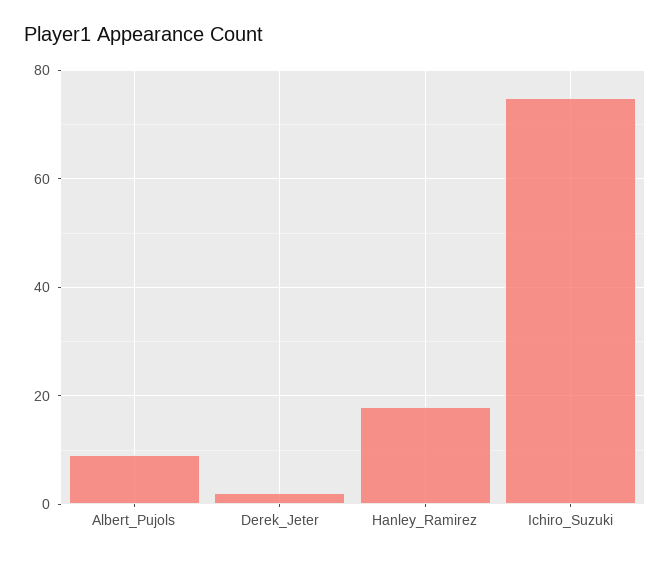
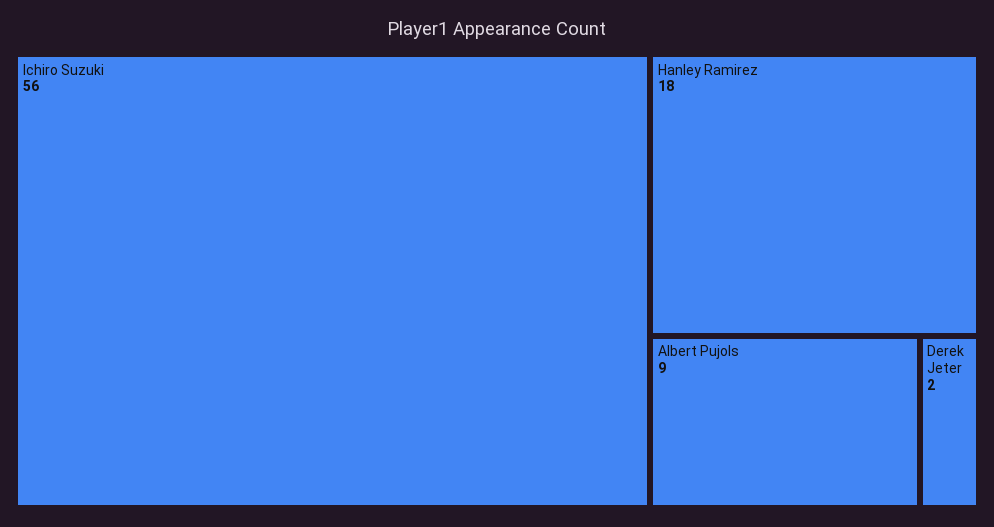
Ichiro_Suzuki: 75 -> 56

